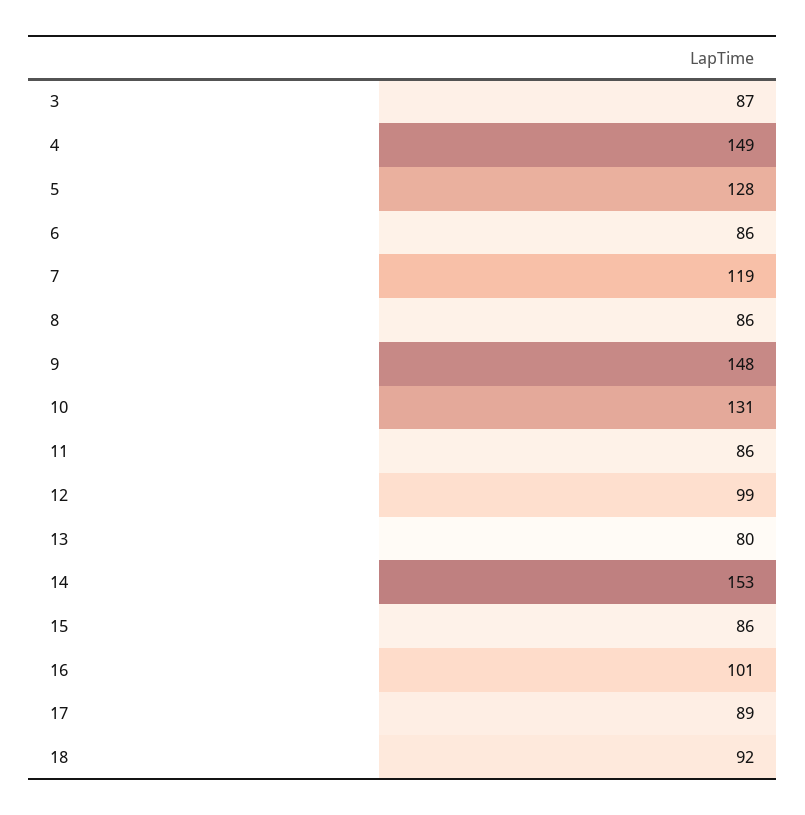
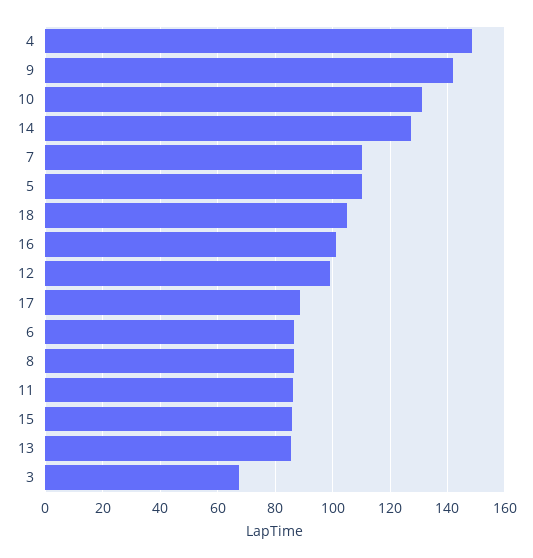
3: 87 -> 67.5
5: 128 -> 110
7: 119 -> 110
9: 148 -> 142.5
13: 80 -> 85
14: 153 -> 127.5
18: 92 -> 105

